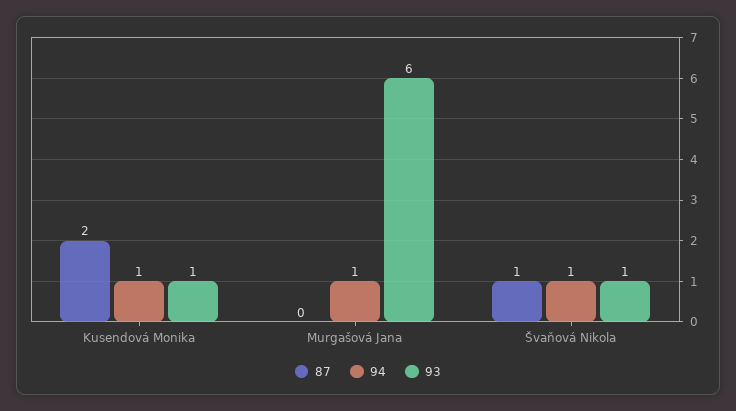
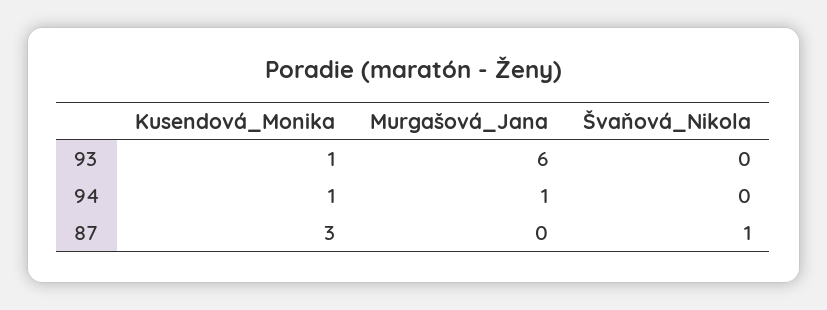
87, Kusendová Monika: 2 -> 3
94, Švaňová Nikola: 1 -> 0
93, Švaňová Nikola: 1 -> 0

